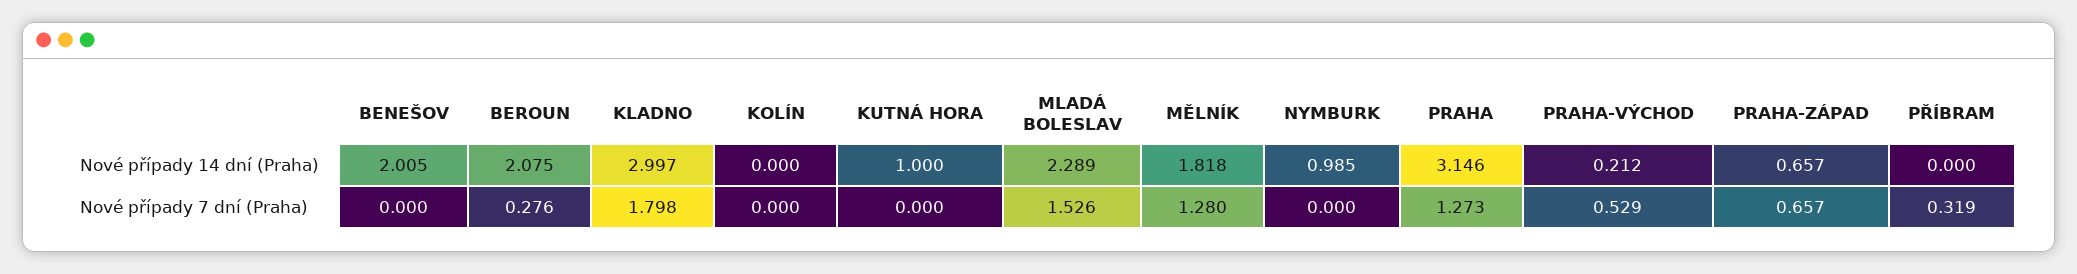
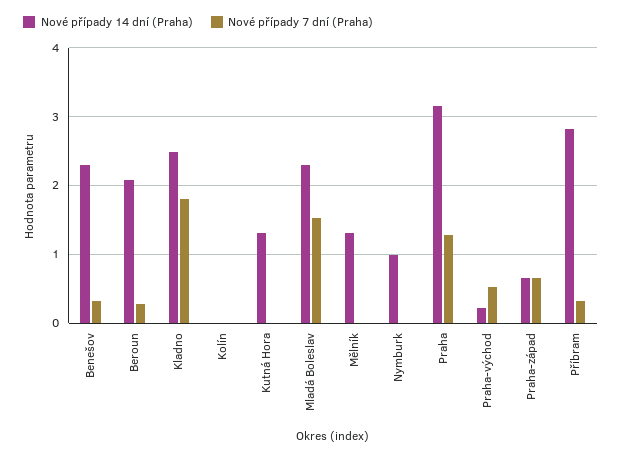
Nové případy 14 dní (Praha), BENEŠOV: 2.005 -> 2.3
Nové případy 14 dní (Praha), KLADNO: 2.997 -> 2.5
Nové případy 14 dní (Praha), KUTNÁ HORA: 1 -> 1.3
Nové případy 14 dní (Praha), MĚLNÍK: 1.818 -> 1.3
Nové případy 14 dní (Praha), PŘÍBRAM: 0 -> 2.8
Nové případy 7 dní (Praha), BENEŠOV: 0 -> 0.3
Nové případy 7 dní (Praha), MĚLNÍK: 1.28 -> 0

